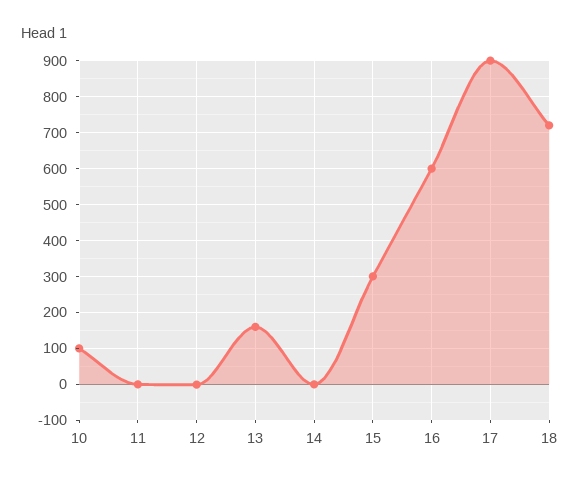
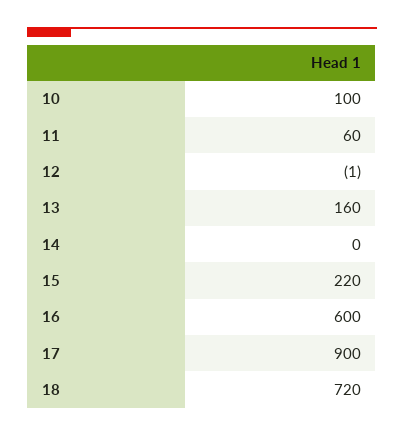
11: 0 -> 60
15: 300 -> 220

